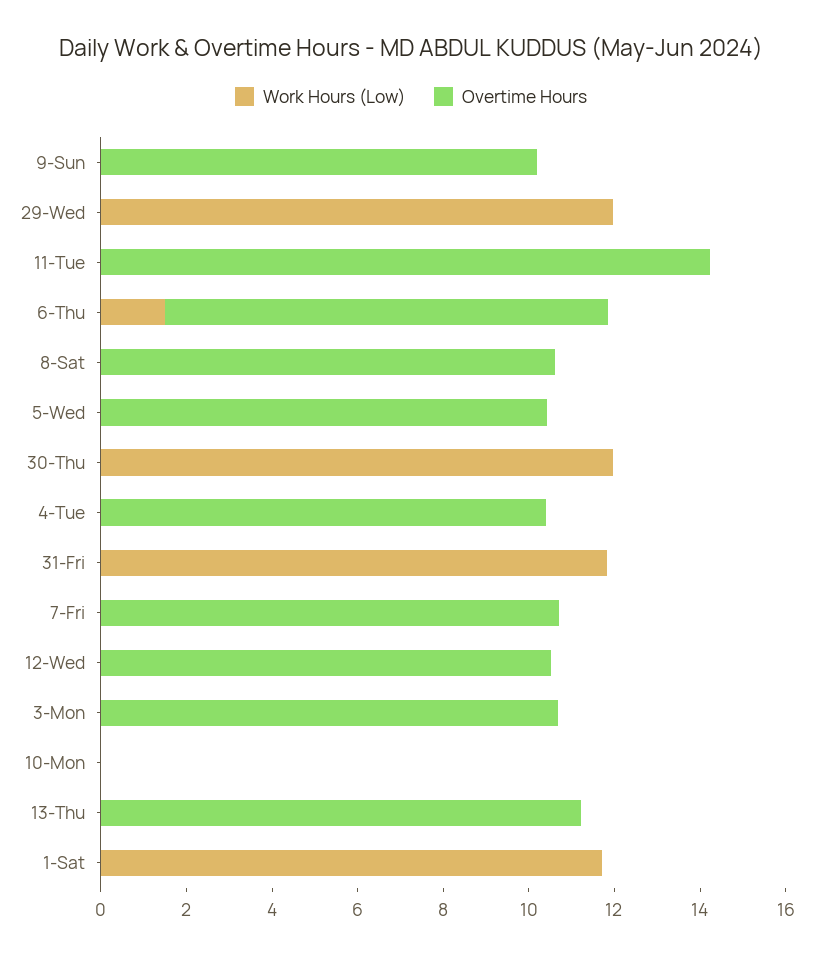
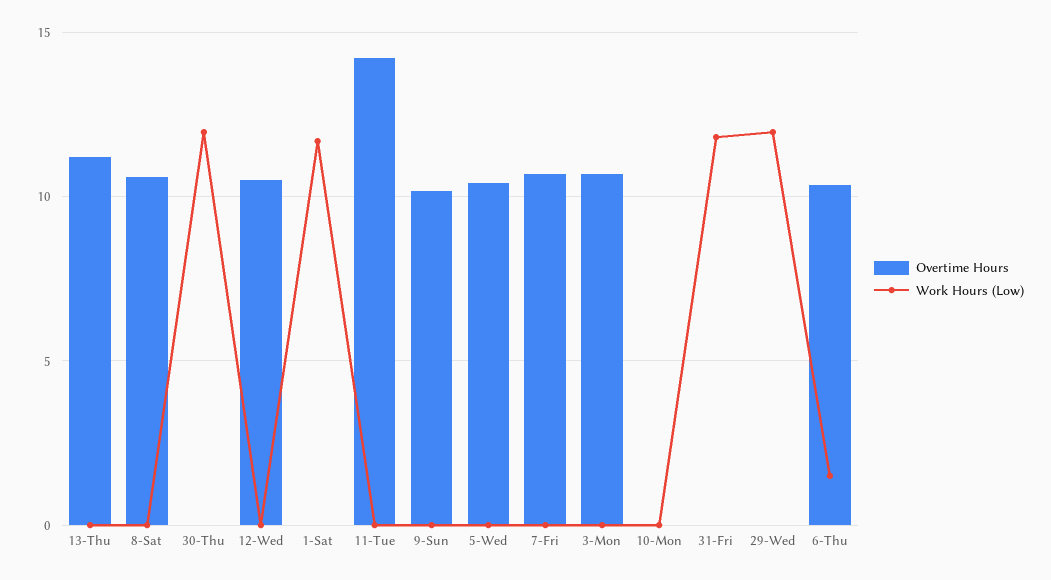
Work Hours (Low), 4-Tue: 0 -> none
Overtime Hours, 4-Tue: 10.5 -> none

